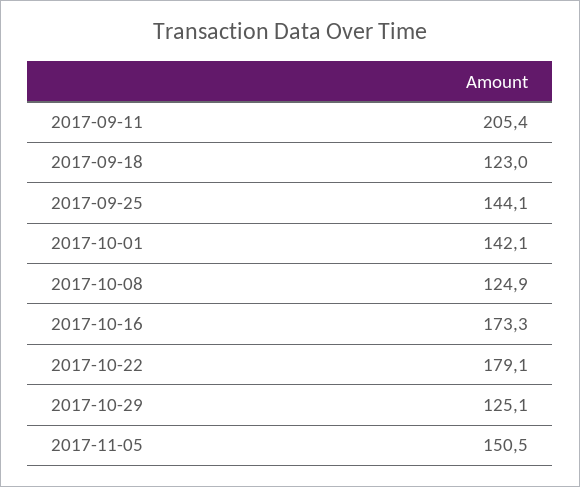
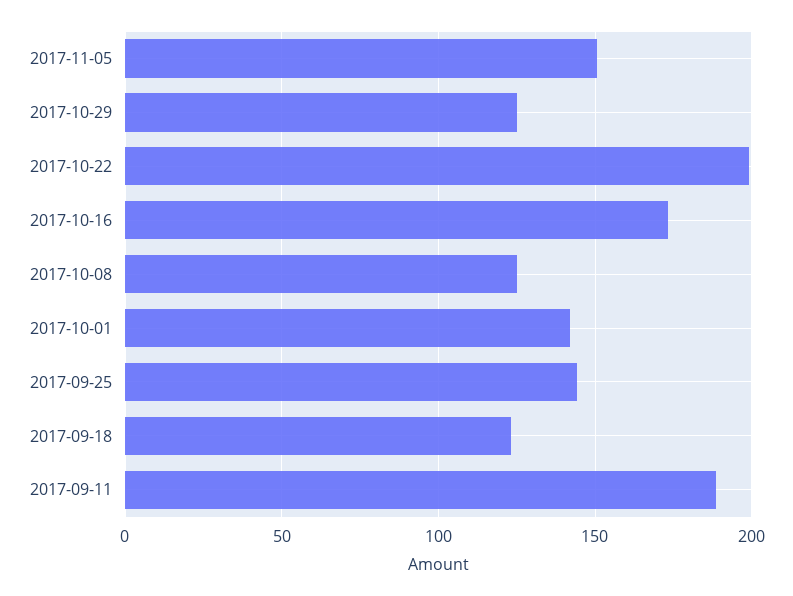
2017-09-11: 205.4 -> 190
2017-10-22: 179.1 -> 200

